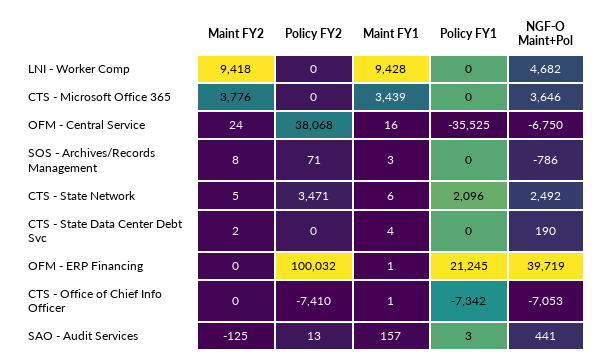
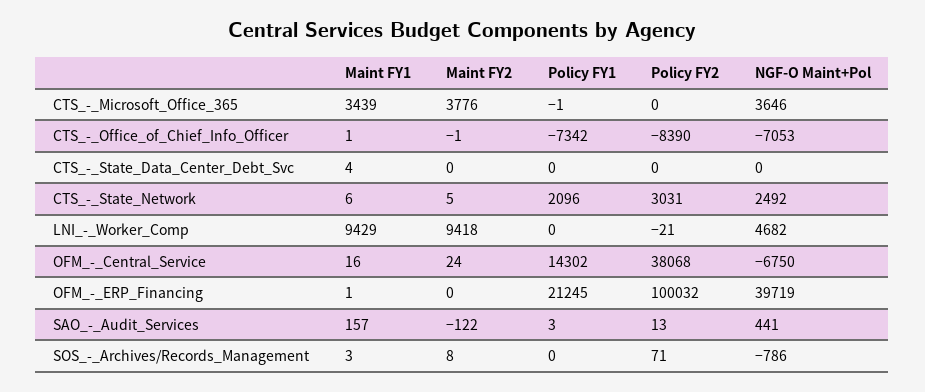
Policy FY2, LNI - Worker Comp: 0 -> -21
Maint FY1, LNI - Worker Comp: 9428 -> 9429
Policy FY1, CTS - Microsoft Office 365: 0 -> -1
Policy FY1, OFM - Central Service: -35525 -> 14302
Policy FY2, CTS - State Network: 3471 -> 3031
Maint FY2, CTS - State Data Center Debt Svc: 2 -> 0
NGF-O Maint+Pol, CTS - State Data Center Debt Svc: 190 -> 0
Maint FY2, CTS - Office of Chief Info Officer: 0 -> -1
Policy FY2, CTS - Office of Chief Info Officer: -7410 -> -8390
Maint FY2, SAO - Audit Services: -125 -> -122

